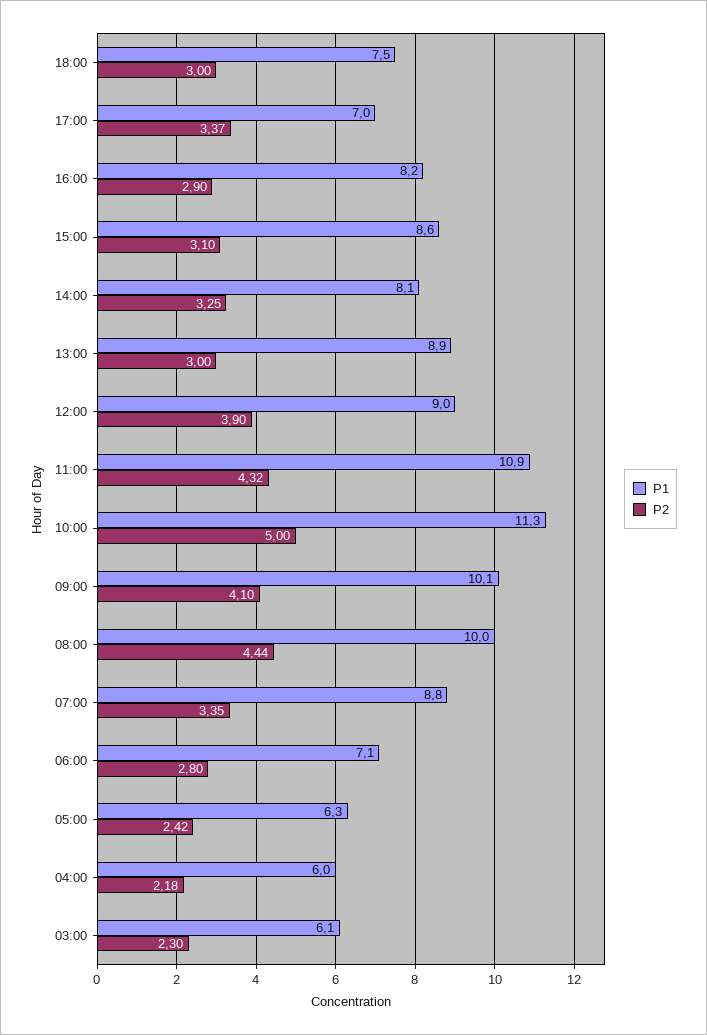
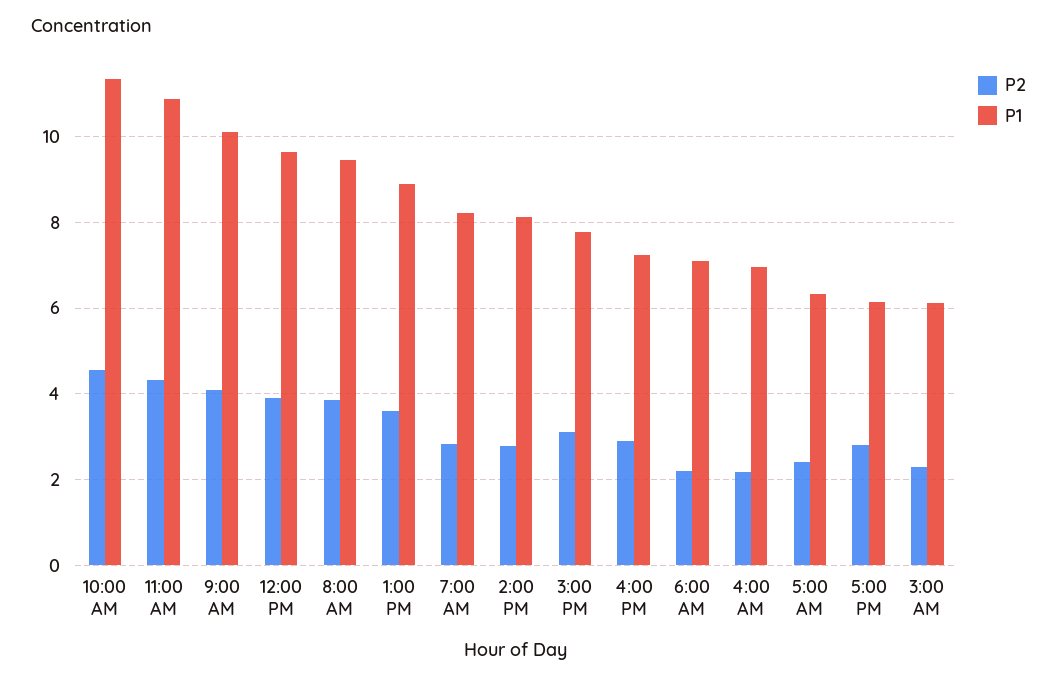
P1, 18:00: 7.5 -> none
P2, 18:00: 3 -> none
P1, 17:00: 7 -> 6.2
P2, 17:00: 3.37 -> 2.8
P1, 16:00: 8.2 -> 7.2
P1, 15:00: 8.6 -> 7.8
P2, 14:00: 3.25 -> 2.8
P2, 13:00: 3 -> 3.6
P1, 12:00: 9 -> 9.6
P2, 10:00: 5 -> 4.6
P1, 08:00: 10 -> 9.4
P2, 08:00: 4.44 -> 3.8
P1, 07:00: 8.8 -> 8.2
P2, 07:00: 3.35 -> 2.8
P2, 06:00: 2.8 -> 2.2
P1, 04:00: 6 -> 7

